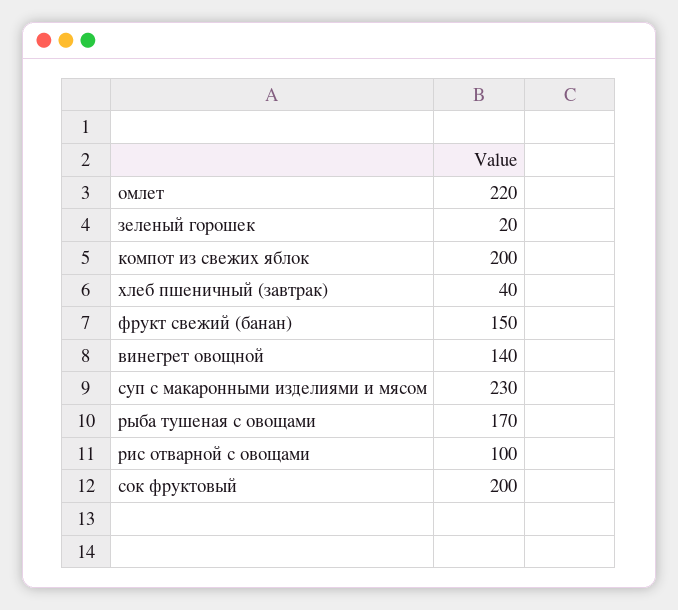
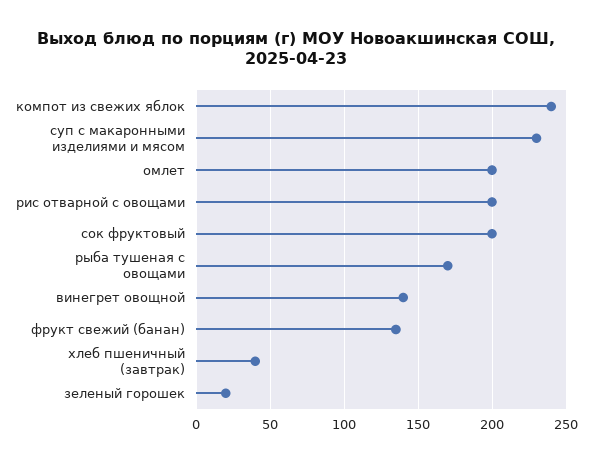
омлет: 220 -> 200
компот из свежих яблок: 200 -> 240
фрукт свежий (банан): 150 -> 135
рис отварной с овощами: 100 -> 200

